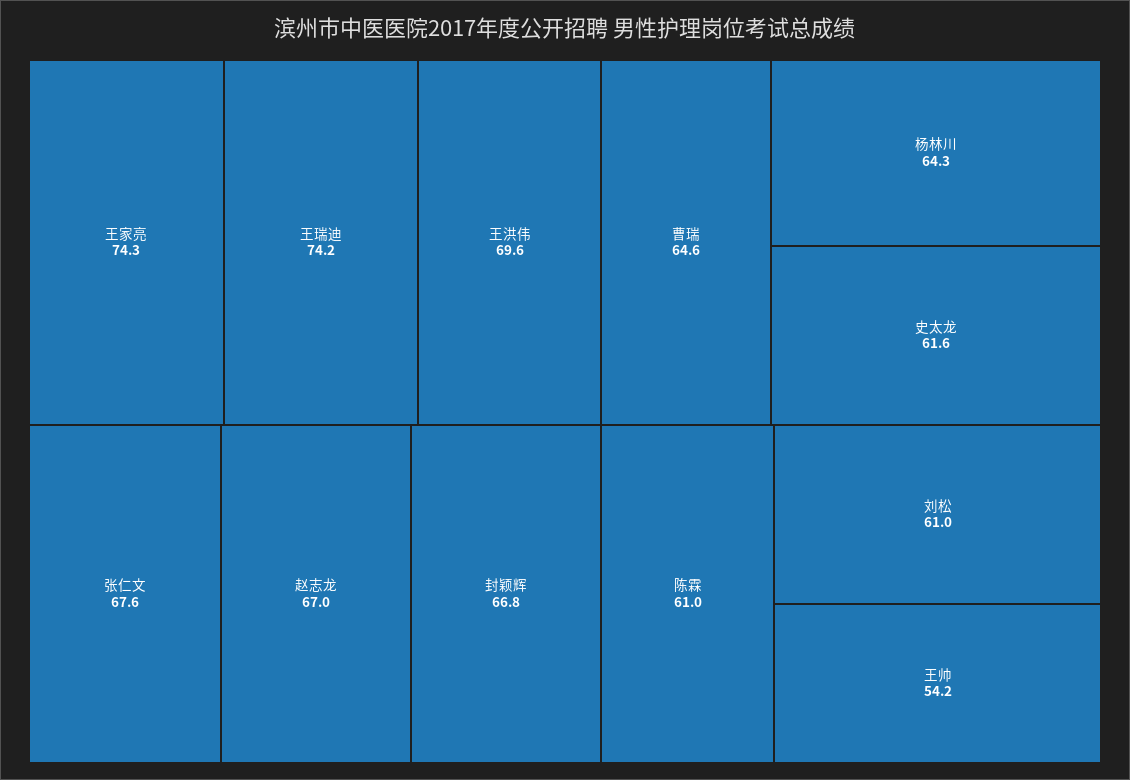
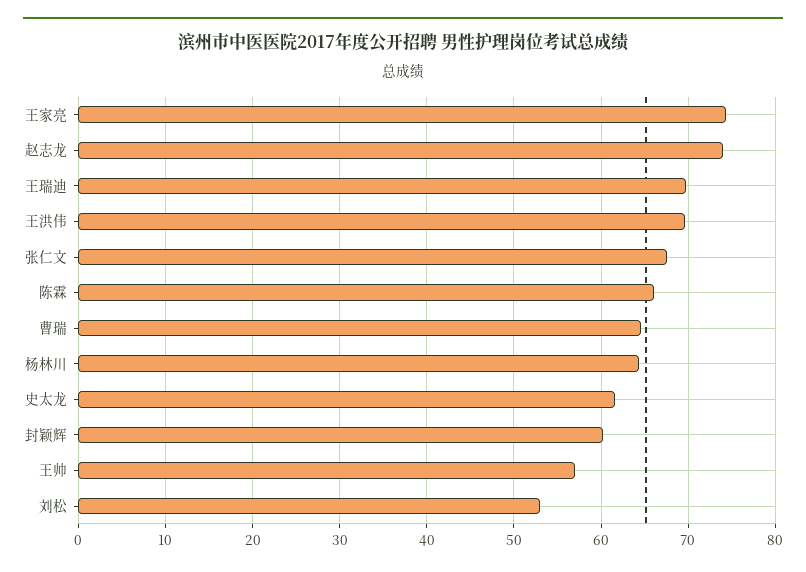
王瑞迪: 74.2 -> 70
赵志龙: 67 -> 74
封颖辉: 66.8 -> 60
陈霖: 61 -> 66
刘松: 61 -> 53
王帅: 54.2 -> 57

